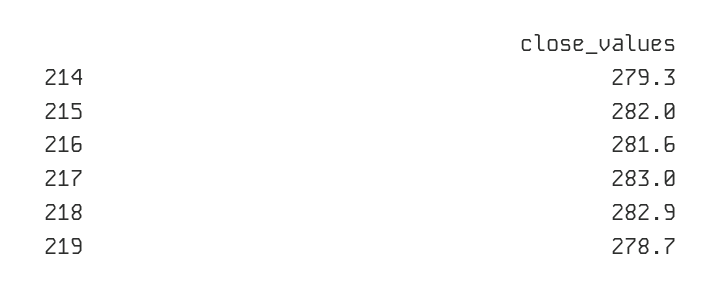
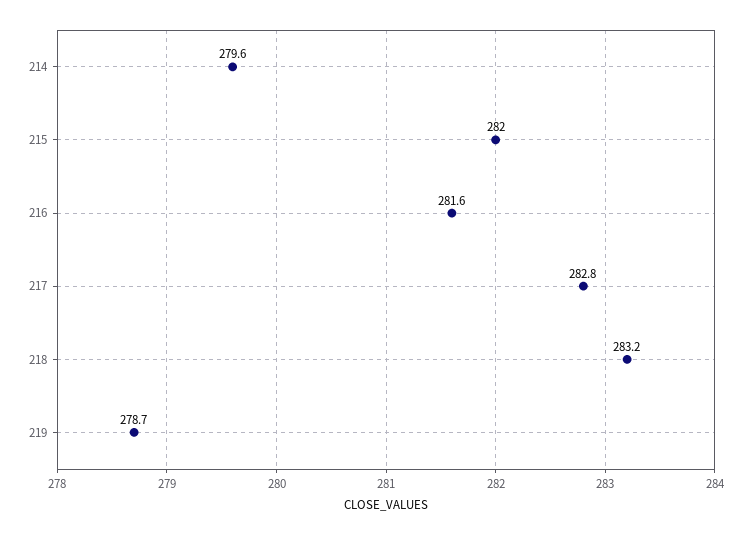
214: 279.3 -> 279.6
217: 283 -> 282.8
218: 282.9 -> 283.2

